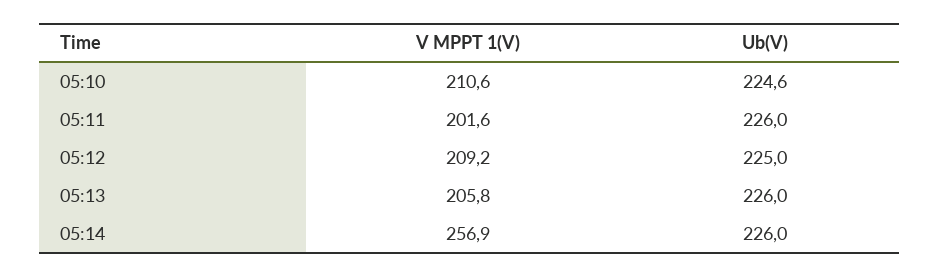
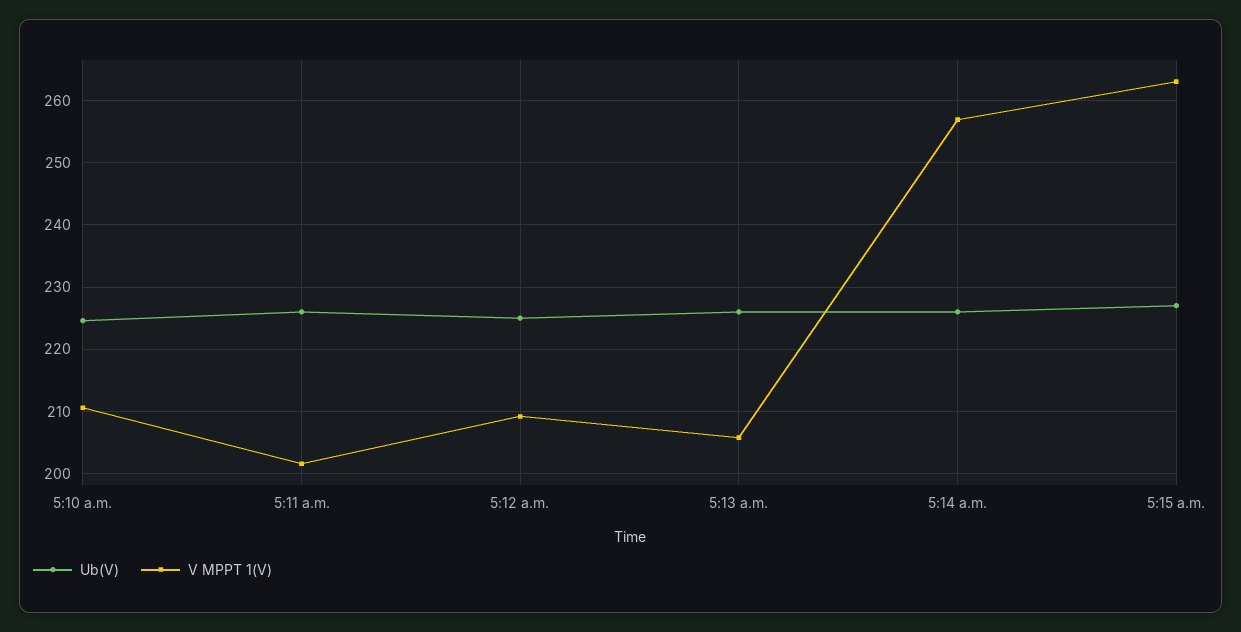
Ub(V), 5:15 a.m.: none -> 227
V MPPT 1(V), 5:15 a.m.: none -> 263

